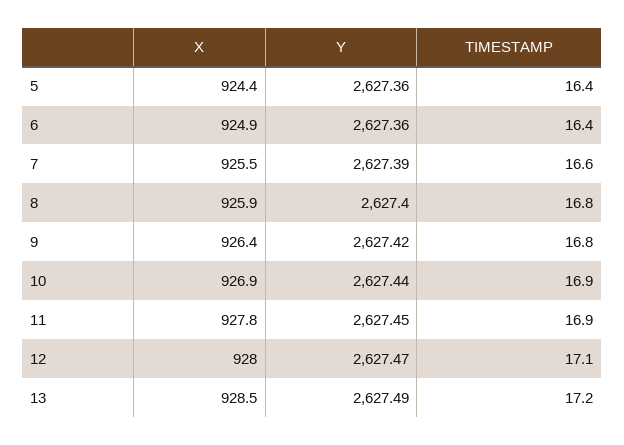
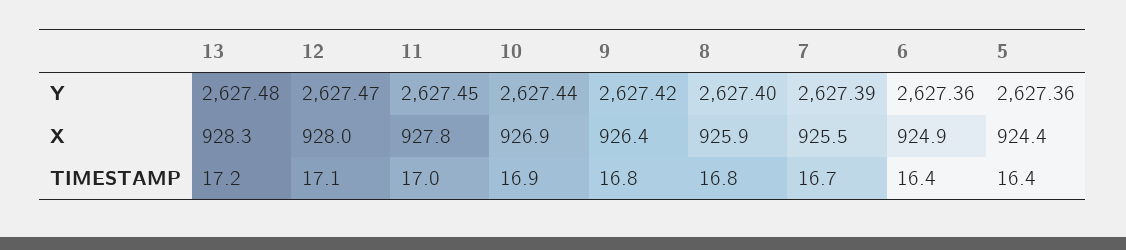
TIMESTAMP, 7: 16.6 -> 16.7
TIMESTAMP, 11: 16.9 -> 17
X, 13: 928.5 -> 928.3
Y, 13: 2627.49 -> 2627.48

